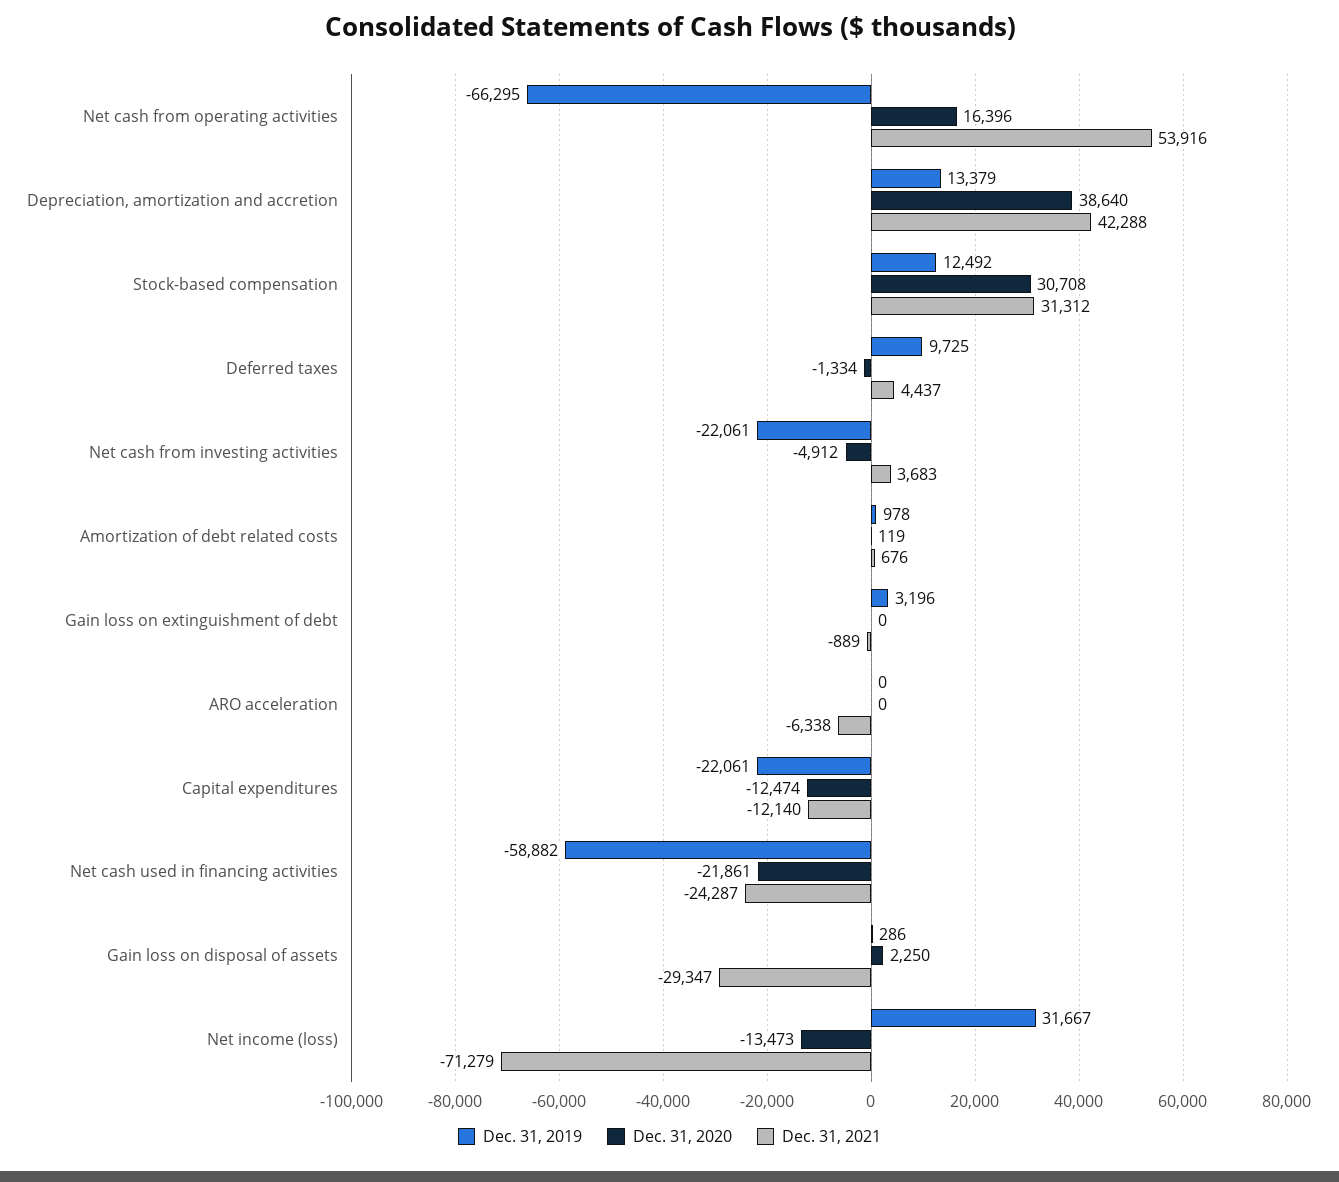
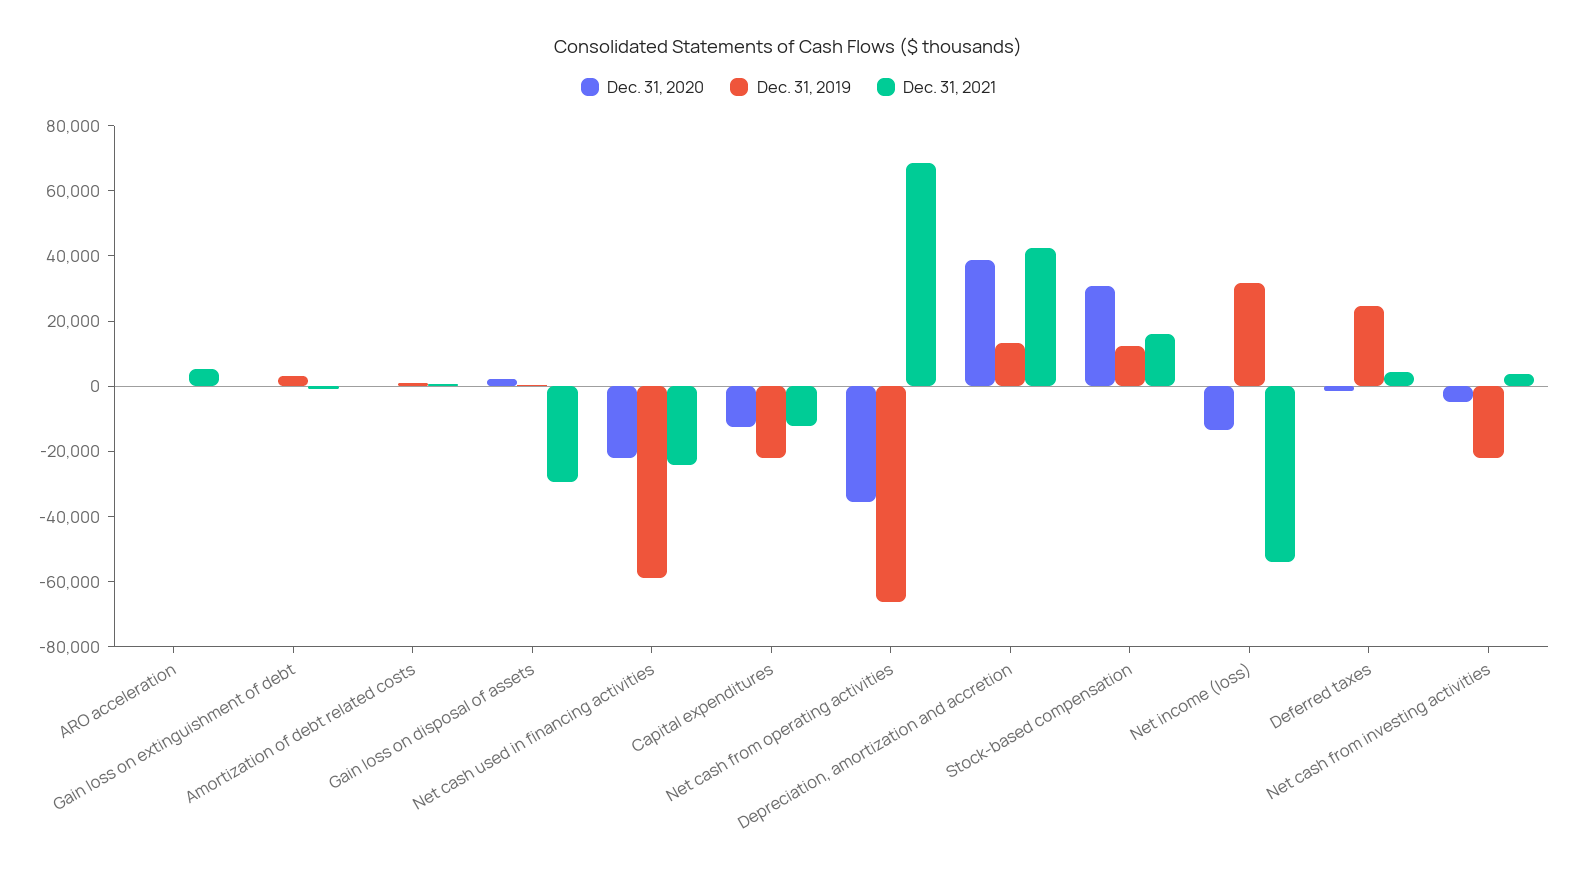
Dec. 31, 2020, Net cash from operating activities: 16396 -> -35000
Dec. 31, 2021, Net cash from operating activities: 53916 -> 70000
Dec. 31, 2021, Stock-based compensation: 31312 -> 15000
Dec. 31, 2019, Deferred taxes: 9725 -> 25000
Dec. 31, 2021, ARO acceleration: -6338 -> 5000
Dec. 31, 2021, Net income (loss): -71279 -> -55000

